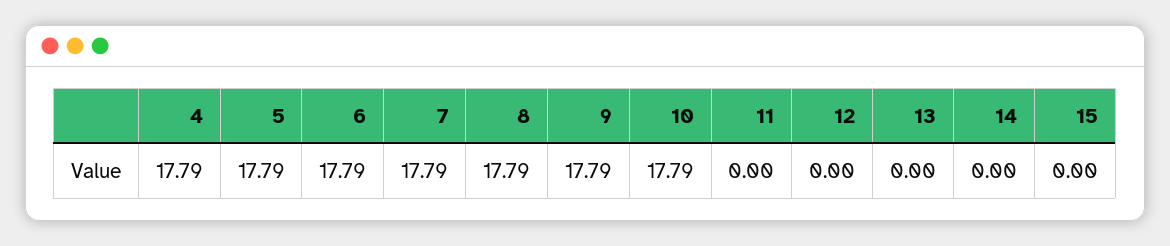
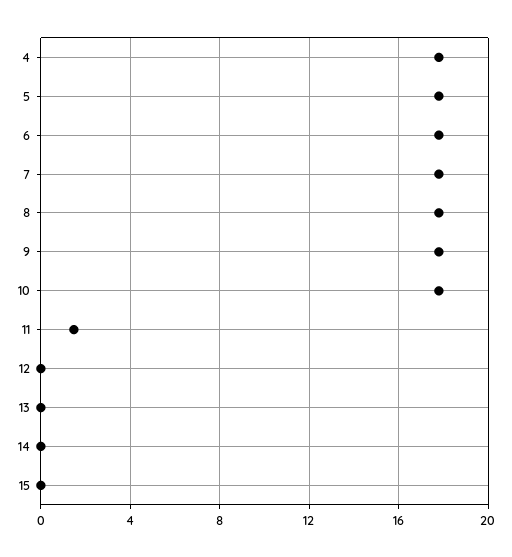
11: 0 -> 1.5

